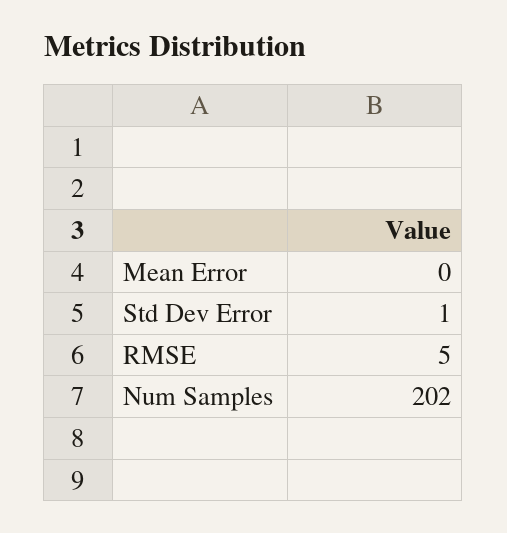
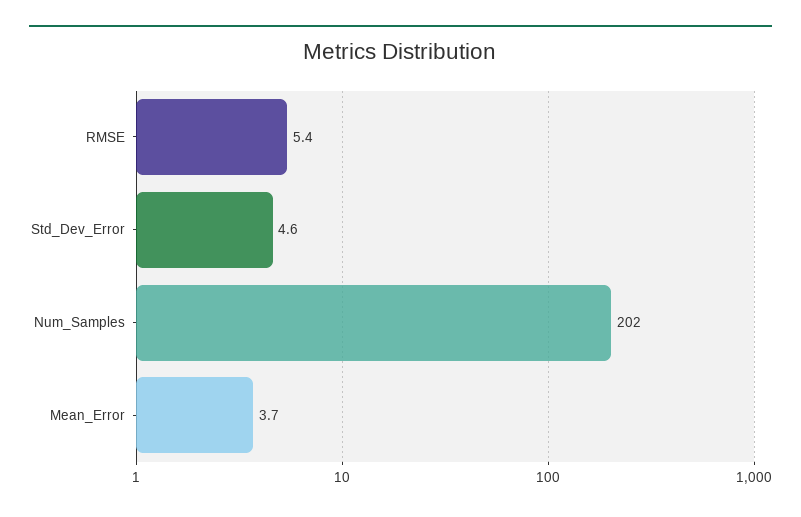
Mean Error: 0 -> 3.7
Std Dev Error: 1 -> 4.6

